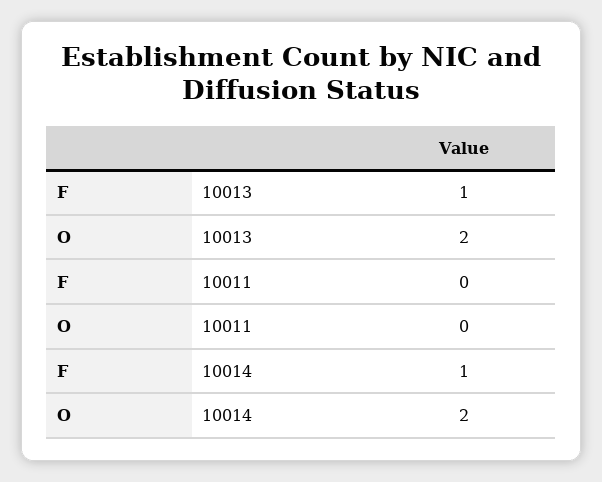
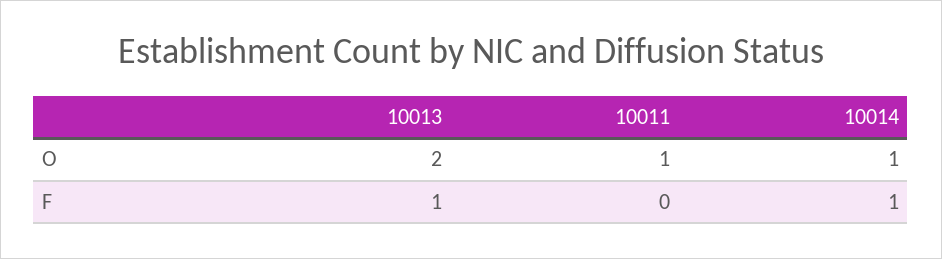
O, 10011: 0 -> 1
O, 10014: 2 -> 1

